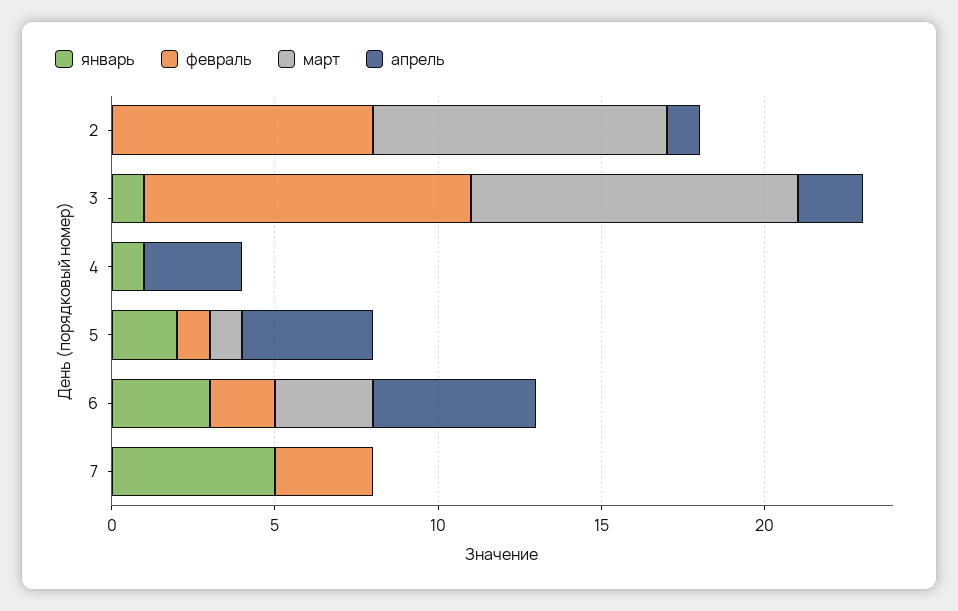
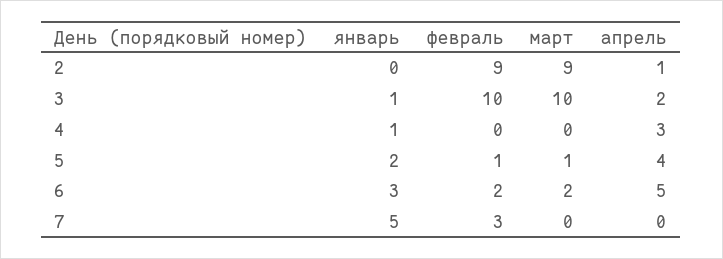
февраль, 2: 8 -> 9
март, 6: 3 -> 2

